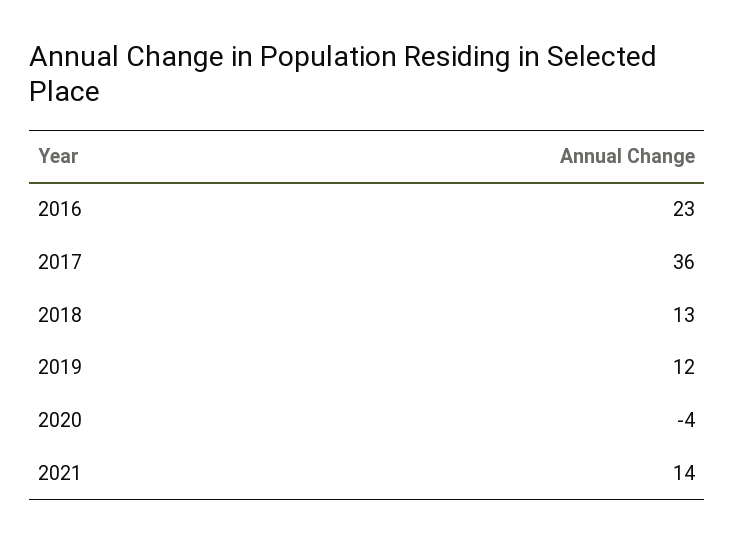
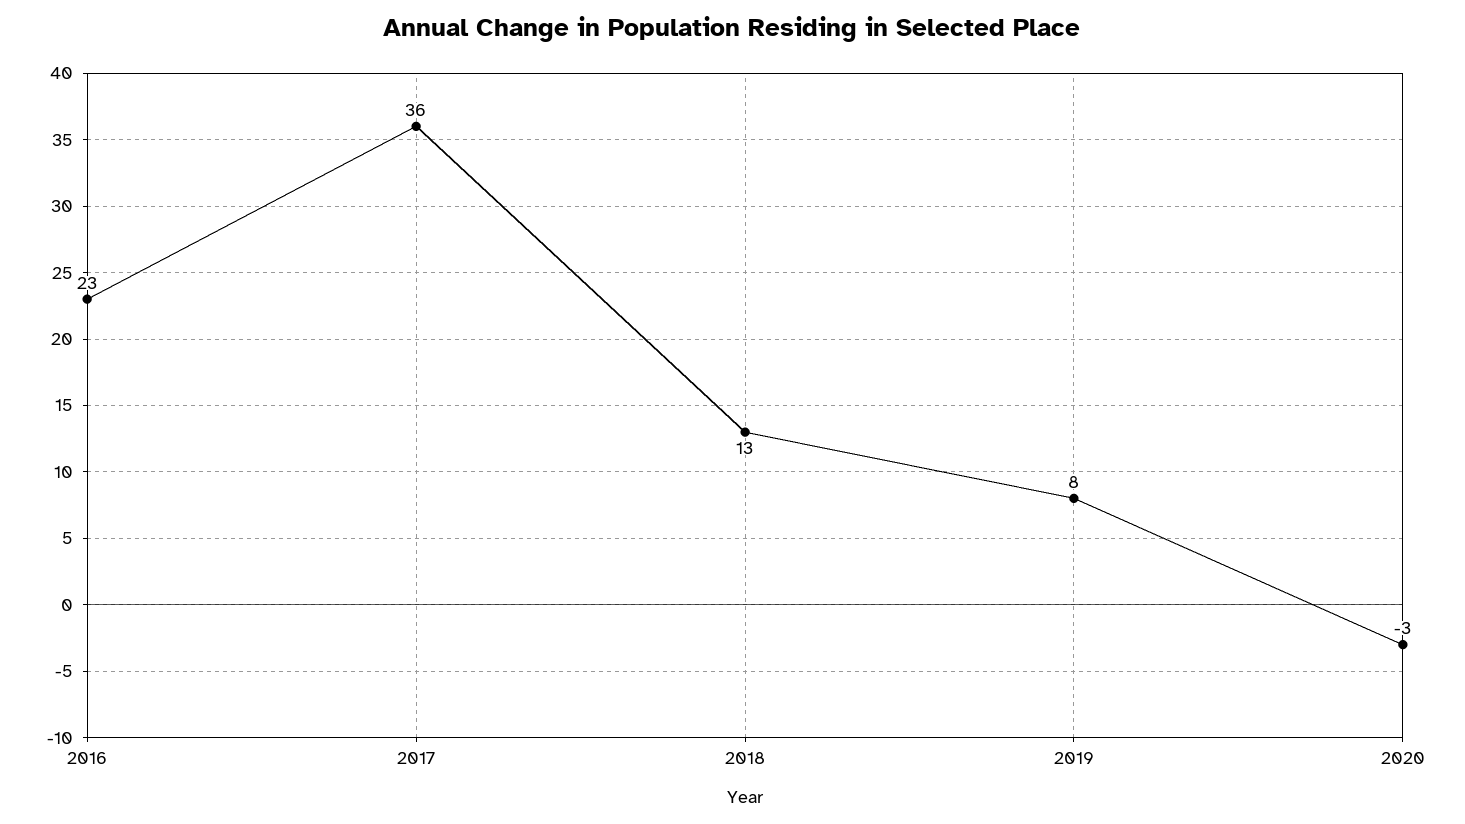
2019: 12 -> 8
2020: -4 -> -3
2021: 14 -> none

